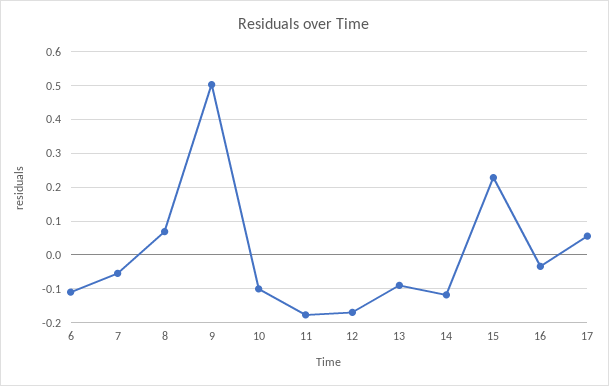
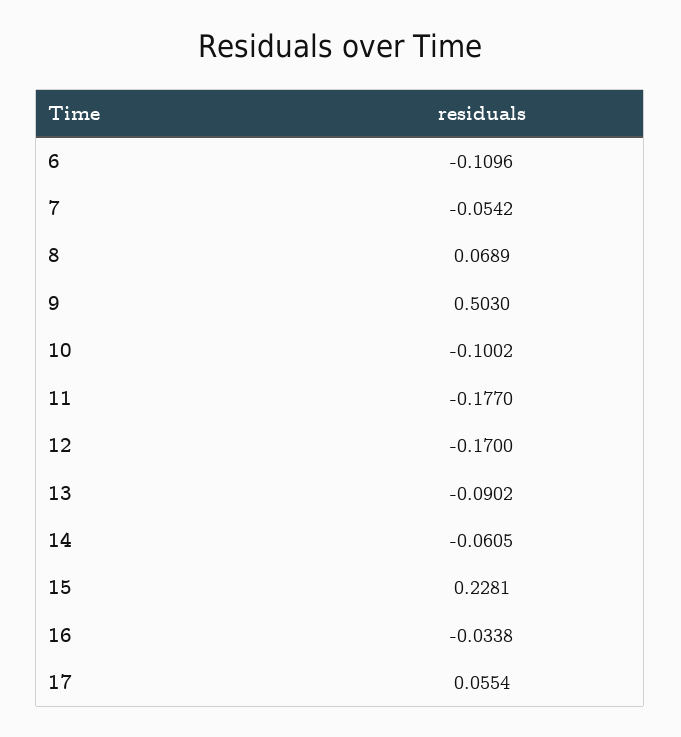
14: -0.12 -> -0.0605

